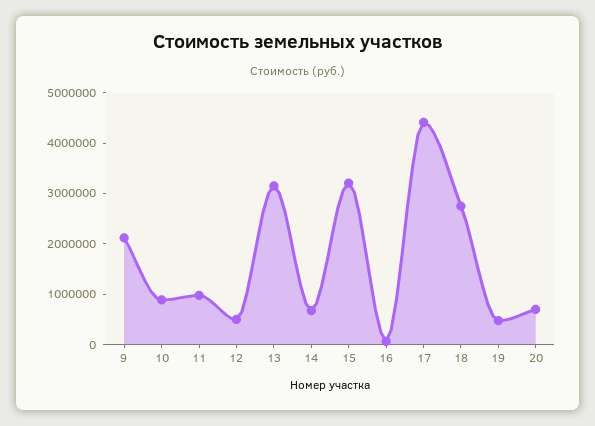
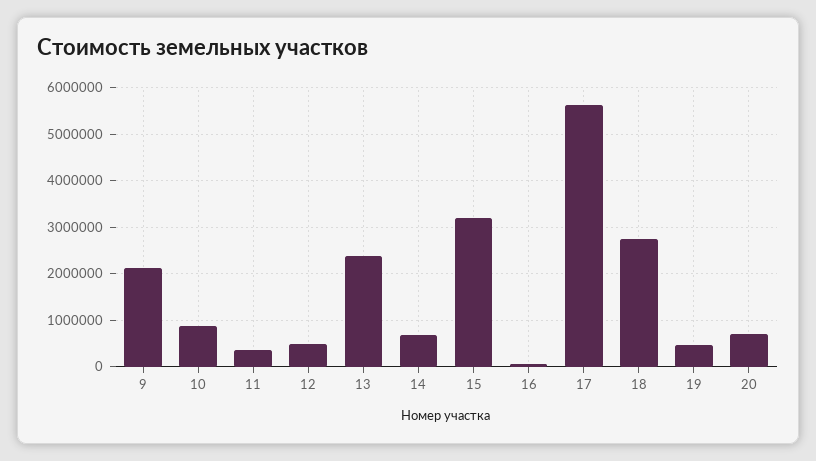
11: 1000000 -> 400000
13: 3200000 -> 2400000
17: 4400000 -> 5600000

